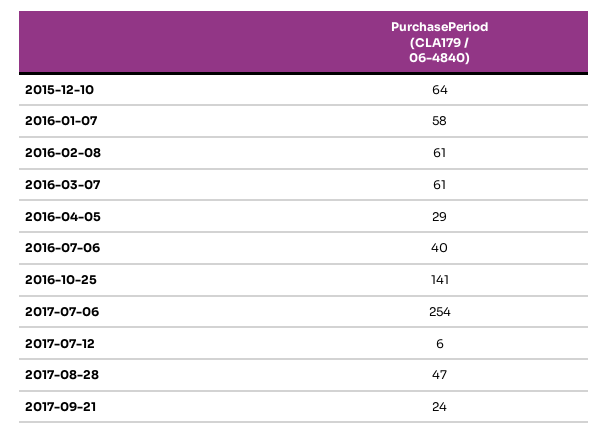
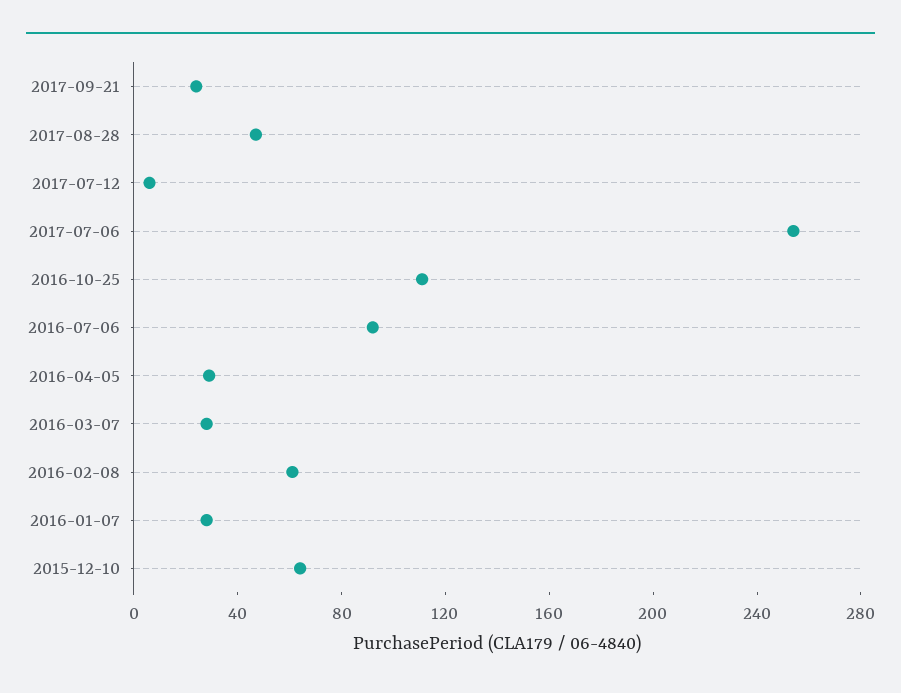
2016-01-07: 58 -> 30
2016-03-07: 61 -> 30
2016-07-06: 40 -> 90
2016-10-25: 141 -> 110

